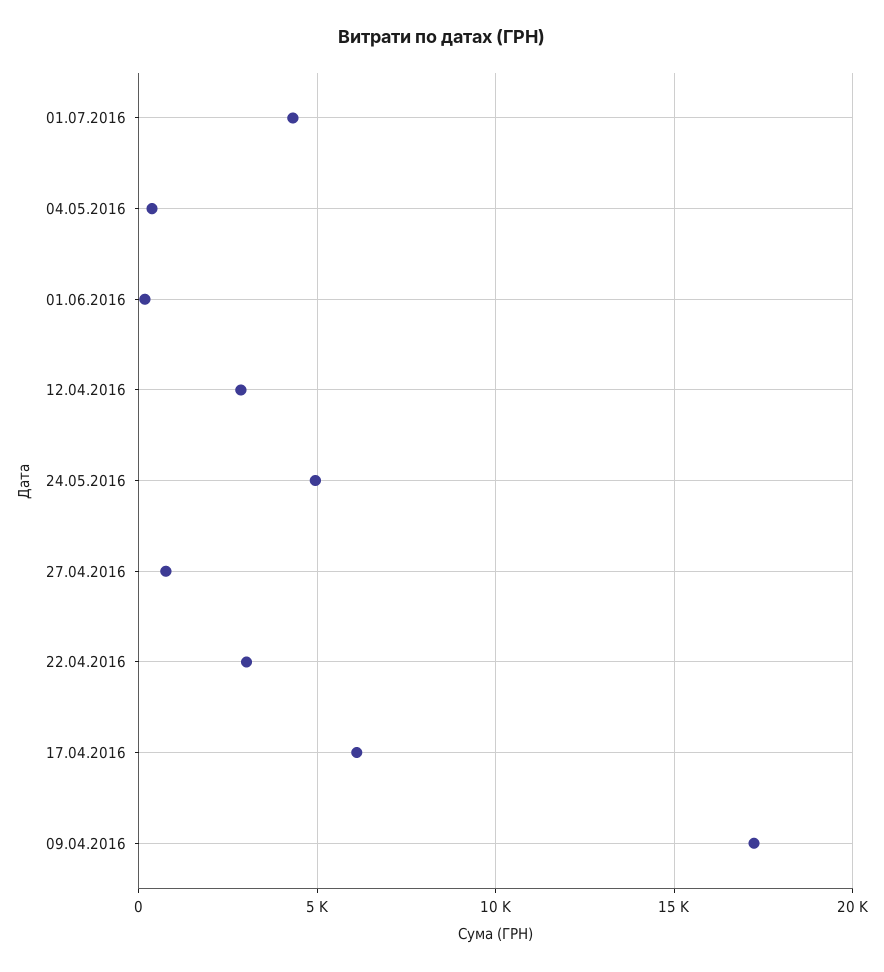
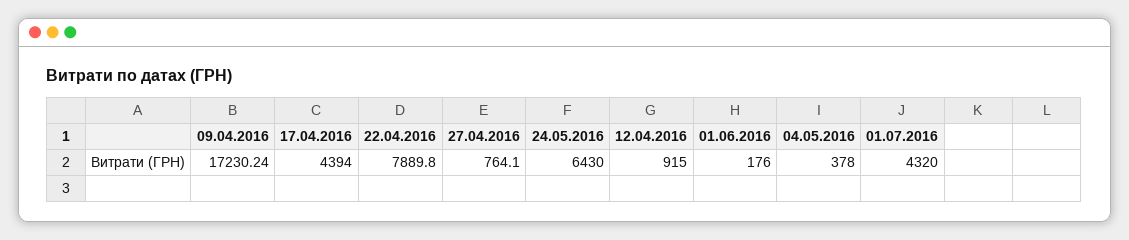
12.04.2016: 3000 -> 915
24.05.2016: 5000 -> 6430
22.04.2016: 3000 -> 7889.8
17.04.2016: 6000 -> 4394

